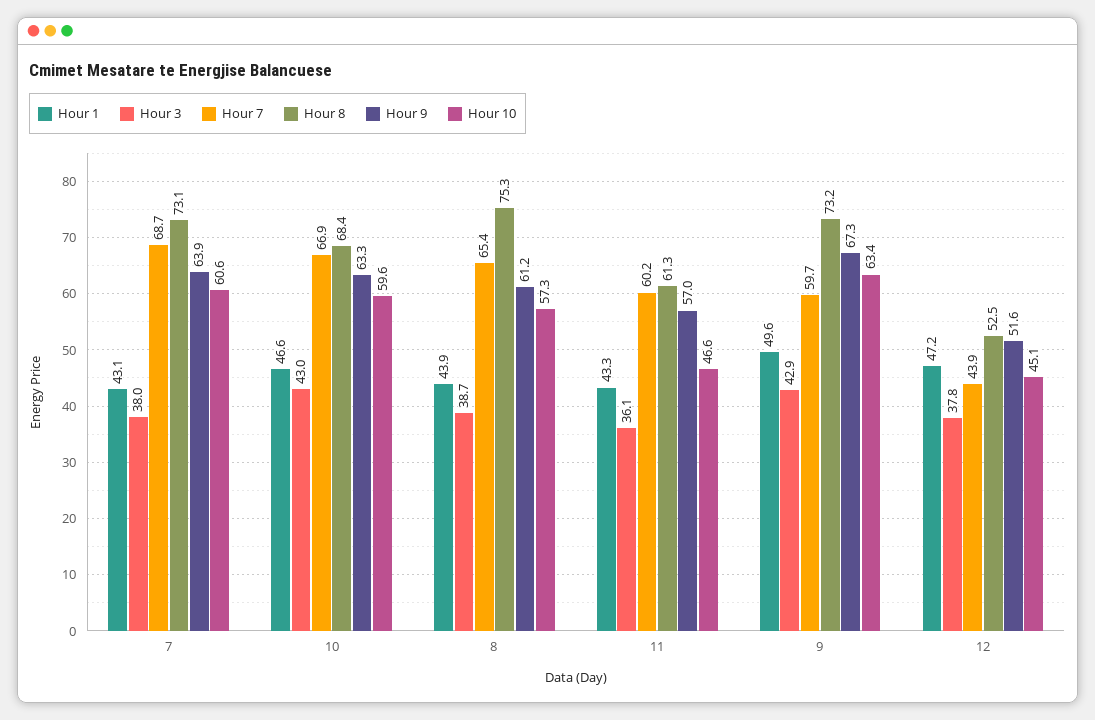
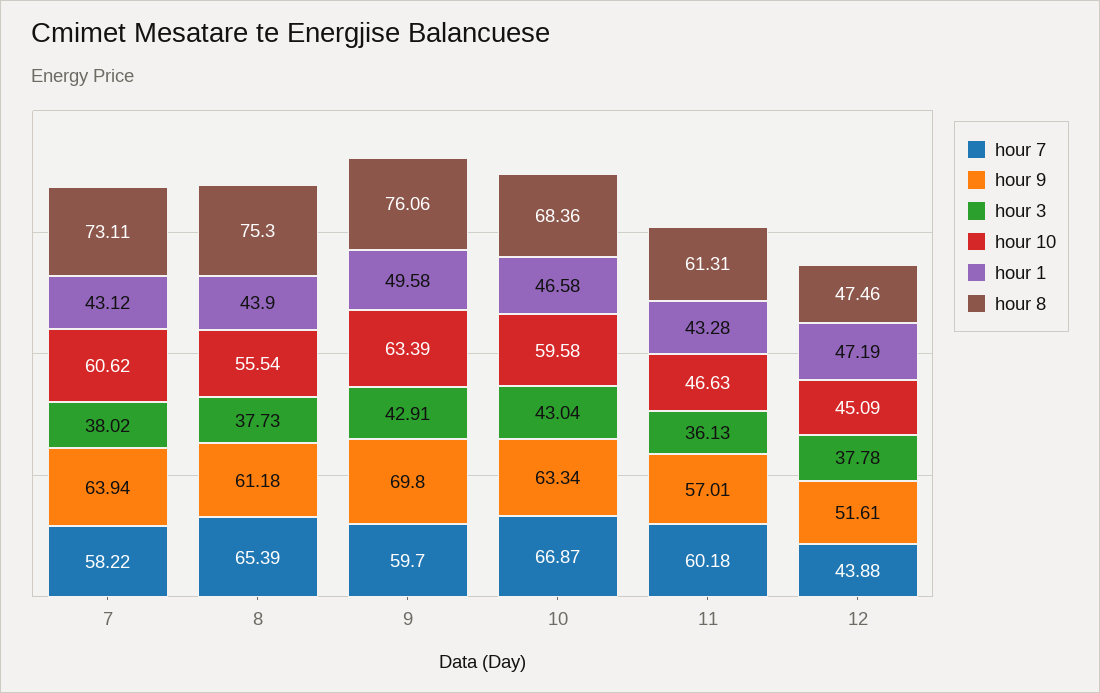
Hour 7, 7: 68.7 -> 58.22
Hour 3, 8: 38.7 -> 37.73
Hour 10, 8: 57.3 -> 55.54
Hour 8, 9: 73.2 -> 76.06
Hour 9, 9: 67.3 -> 69.8
Hour 8, 12: 52.5 -> 47.46

